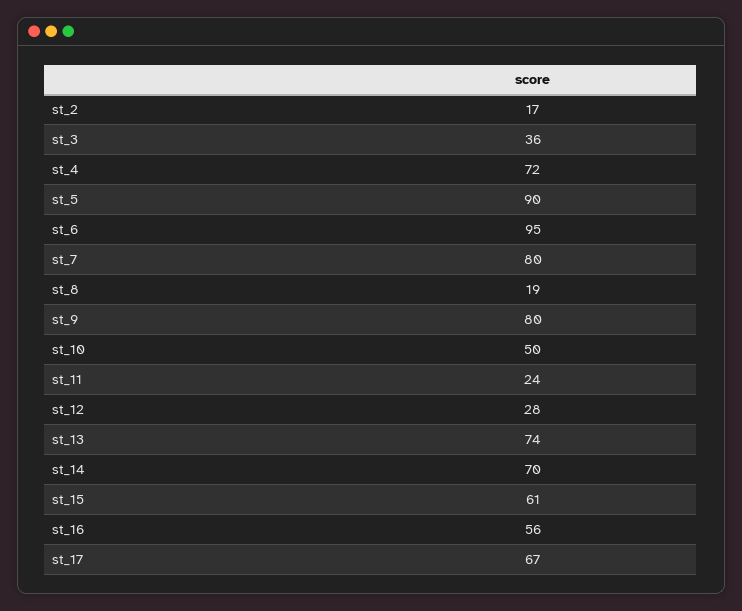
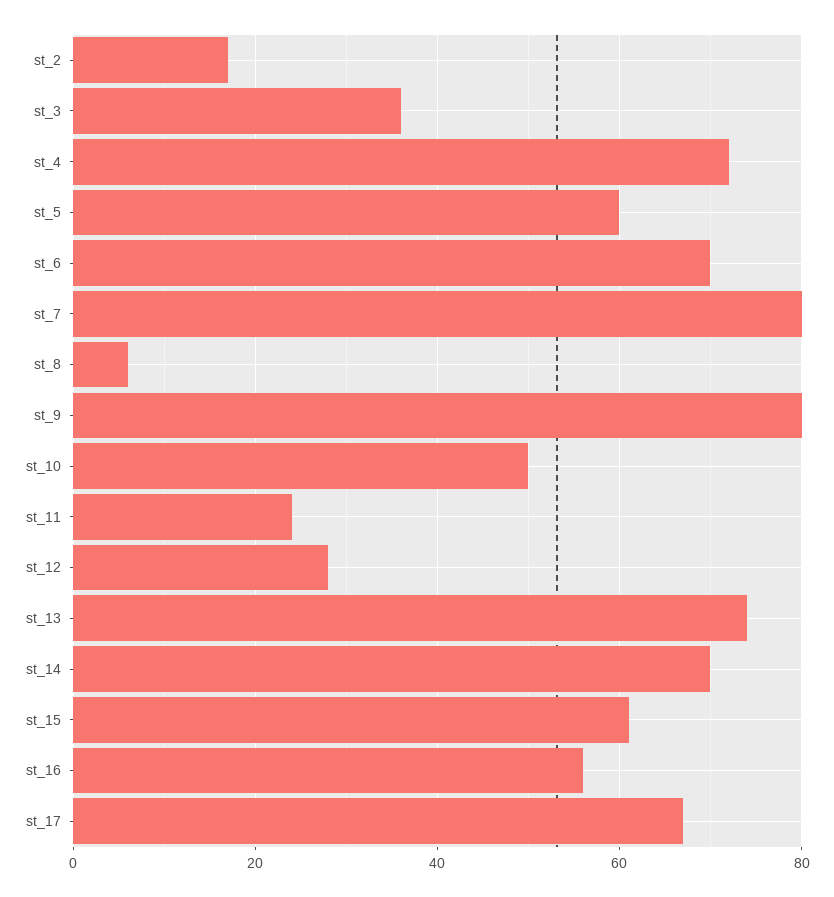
st_5: 90 -> 60
st_6: 95 -> 70
st_8: 19 -> 5

